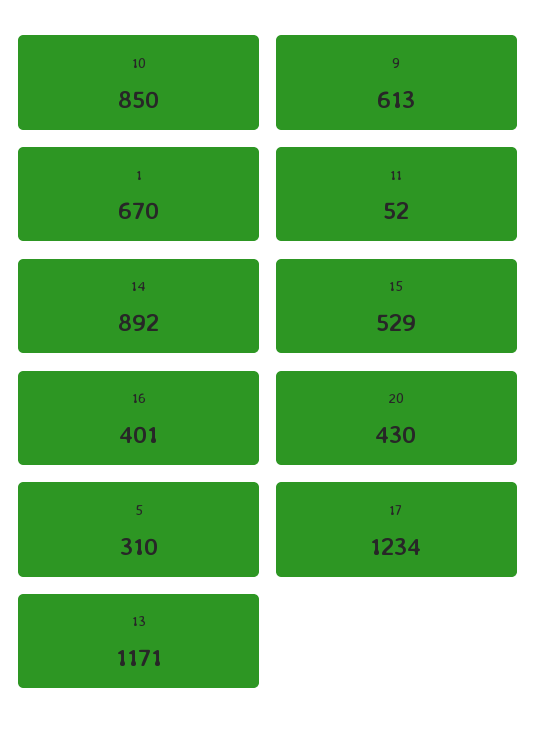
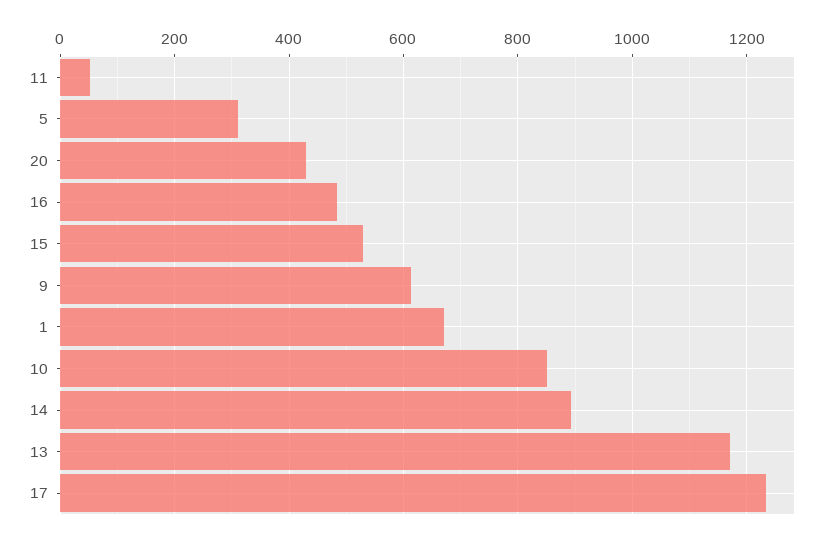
16: 401 -> 480

